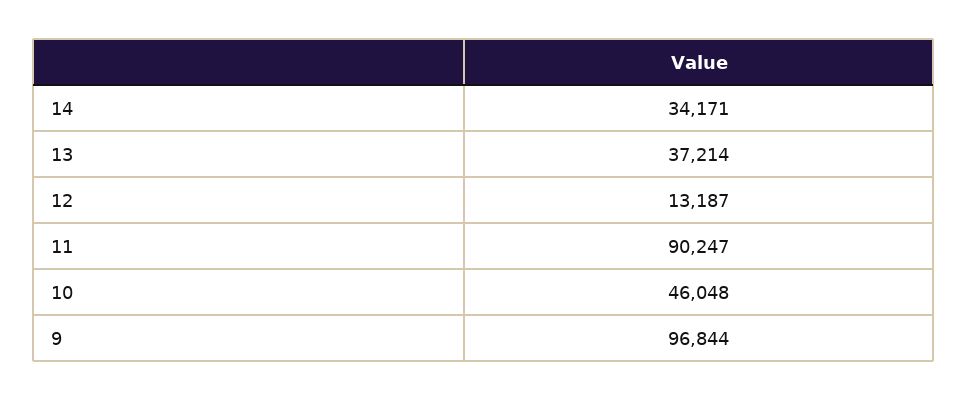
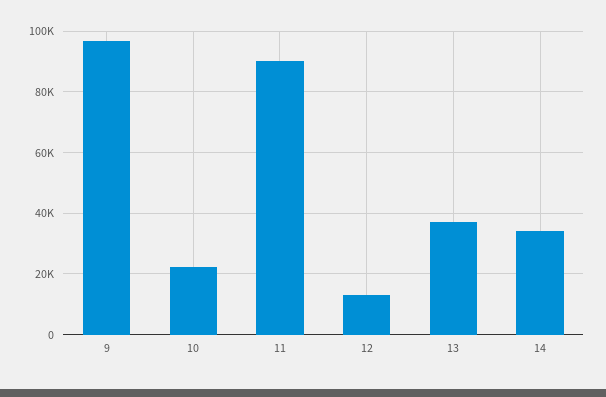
10: 46048 -> 22000

